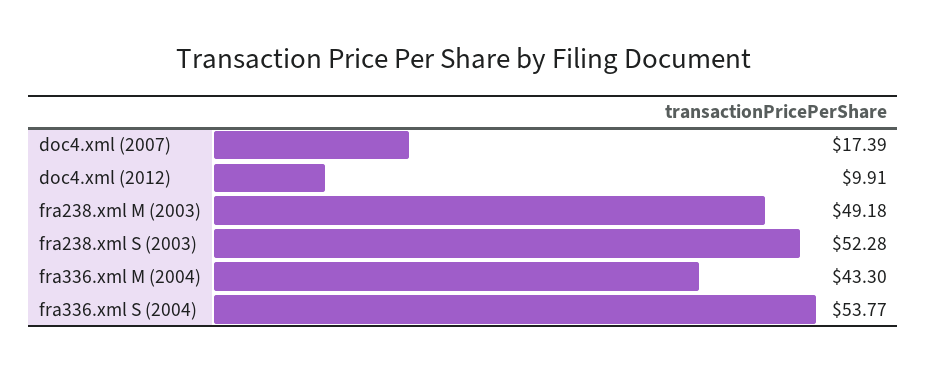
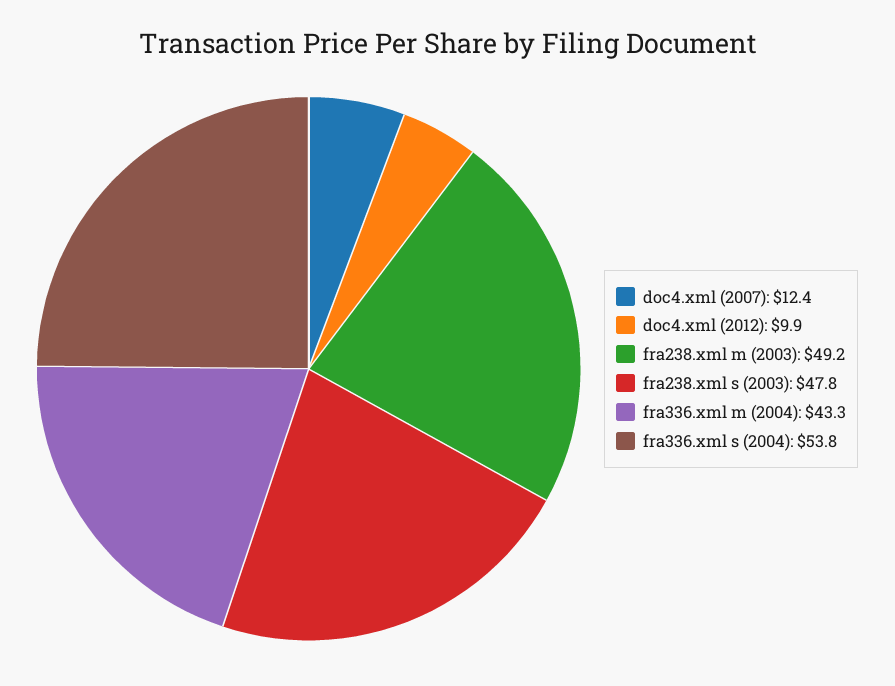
doc4.xml (2007): 17.39 -> 12.4
fra238.xml S (2003): 52.28 -> 47.8

